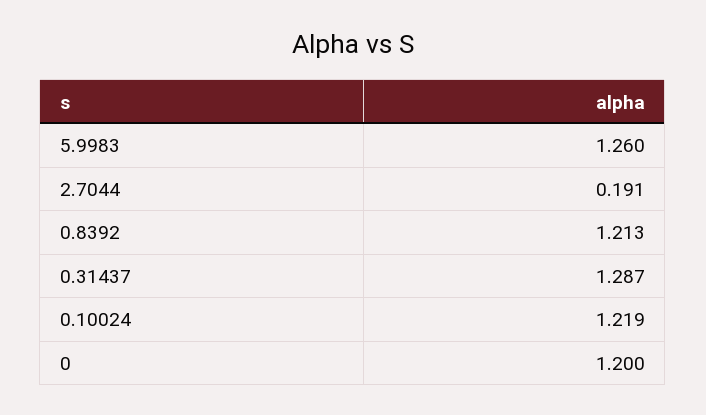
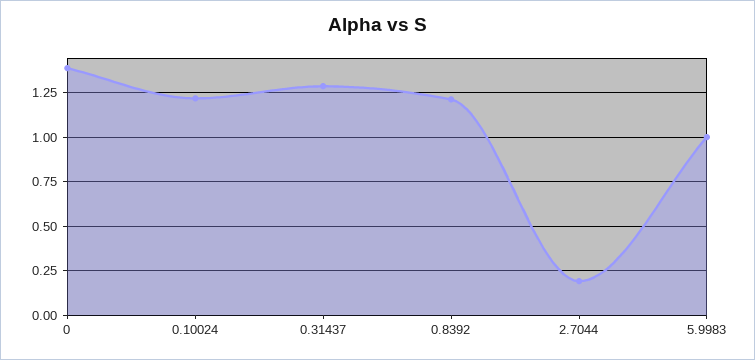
5.9983: 1.26 -> 1
0: 1.2 -> 1.4

